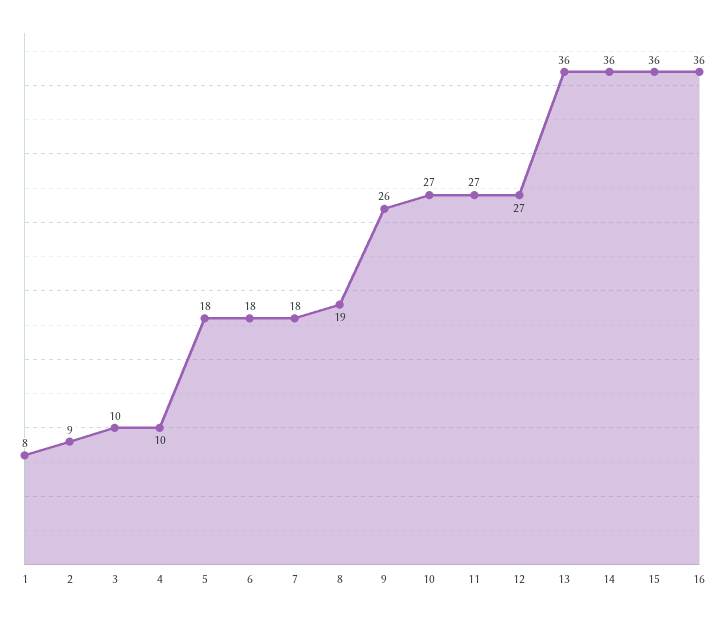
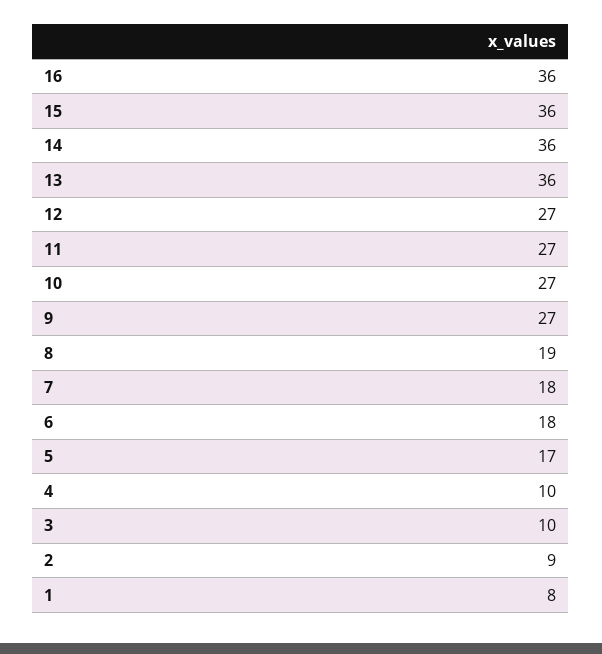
5: 18 -> 17
9: 26 -> 27

